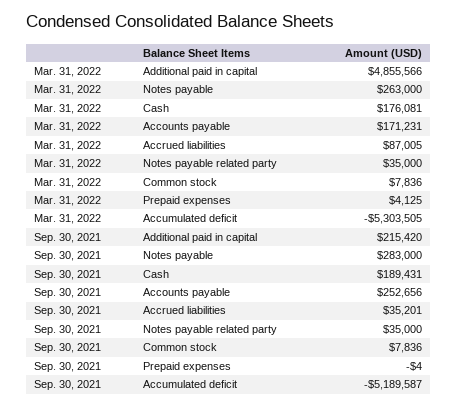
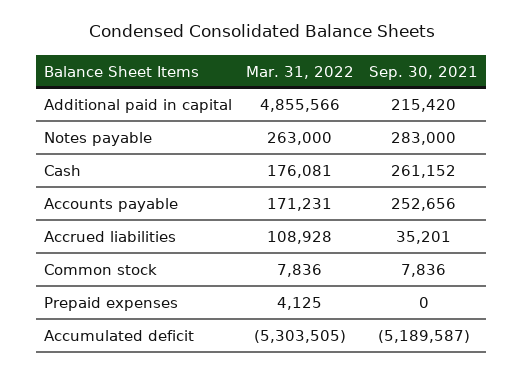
Mar. 31, 2022, Accrued liabilities: 87005 -> 108928
Mar. 31, 2022, Notes payable related party: 35000 -> none
Sep. 30, 2021, Cash: 189431 -> 261152
Sep. 30, 2021, Notes payable related party: 35000 -> none
Sep. 30, 2021, Prepaid expenses: -4 -> 0

